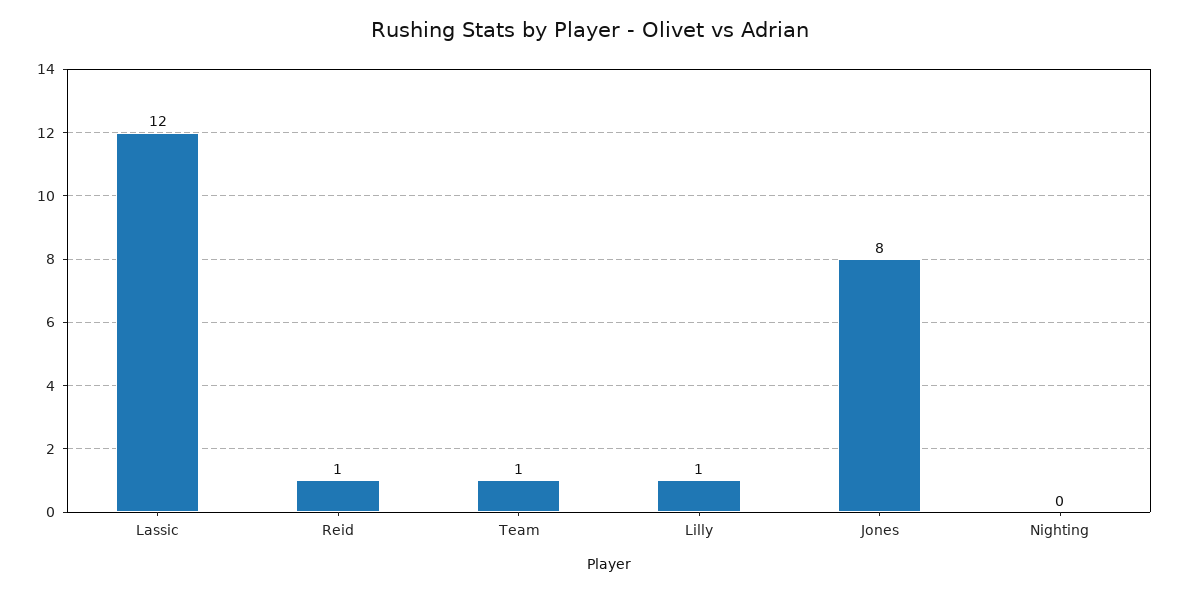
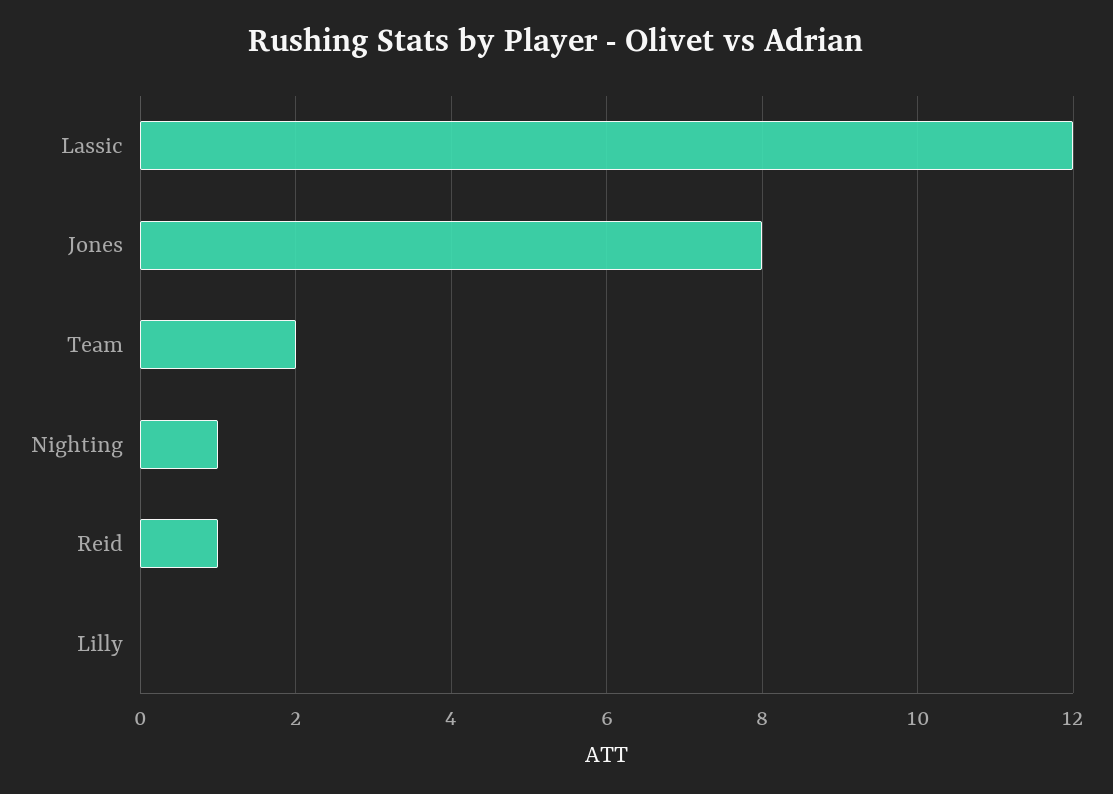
Team: 1 -> 2
Lilly: 1 -> 0
Nighting: 0 -> 1

